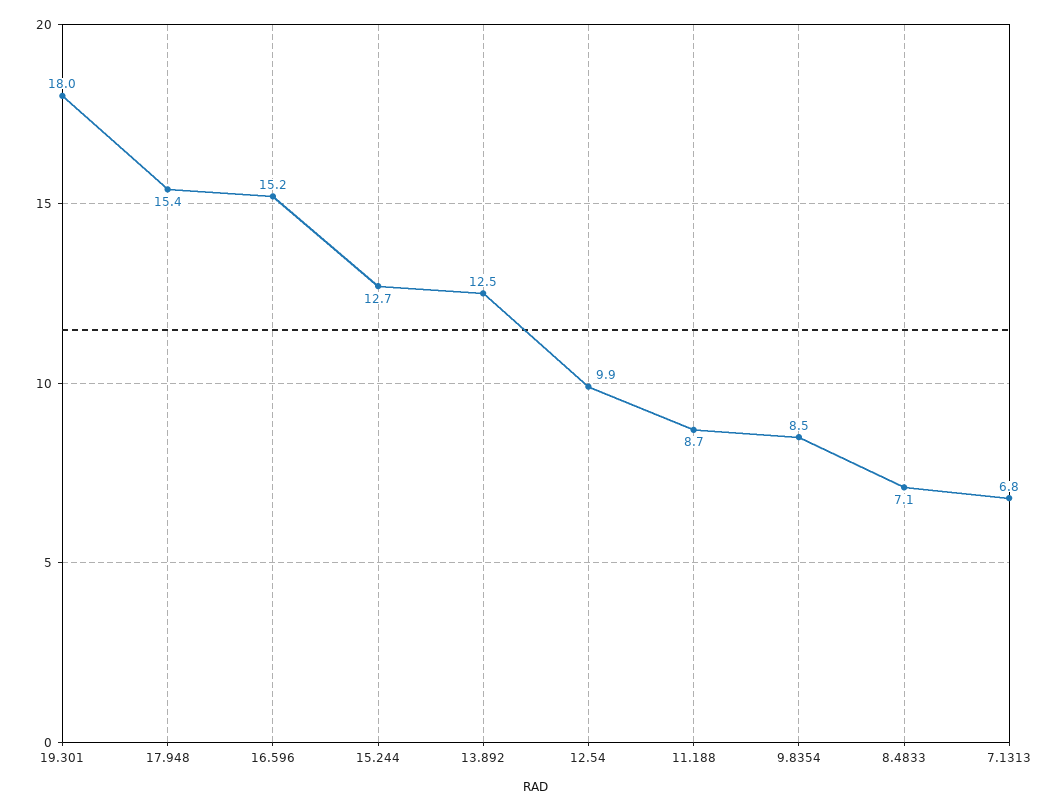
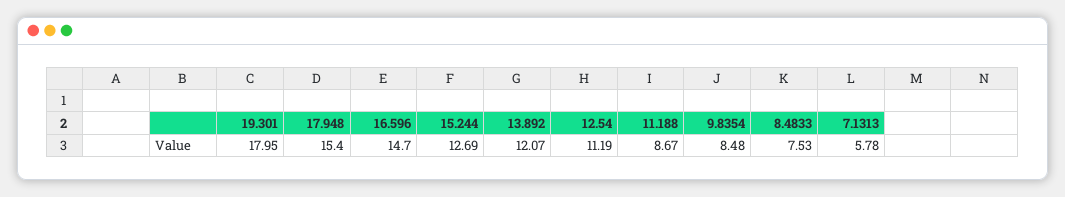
16.596: 15.2 -> 14.7
13.892: 12.5 -> 12.07
12.54: 9.9 -> 11.19
8.4833: 7.1 -> 7.53
7.1313: 6.8 -> 5.78

